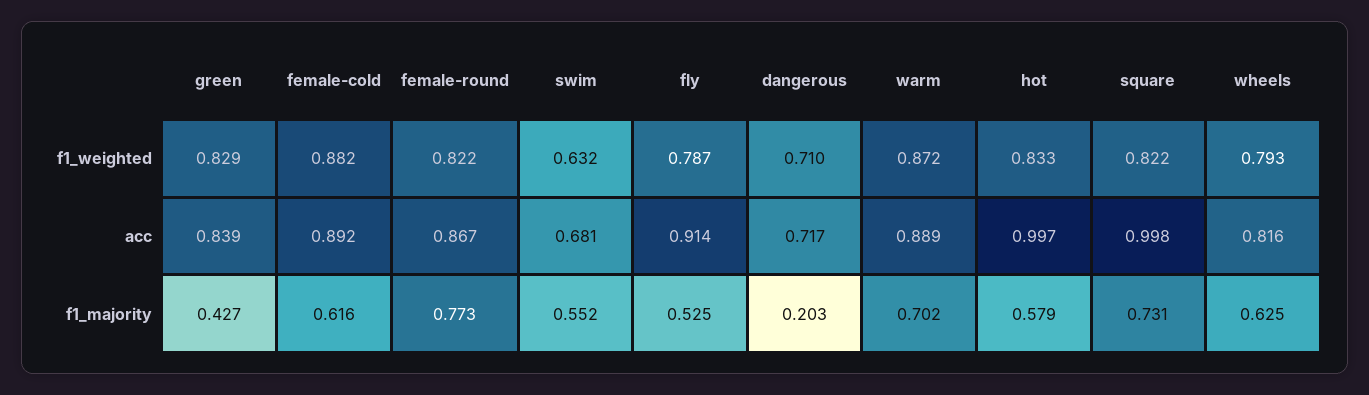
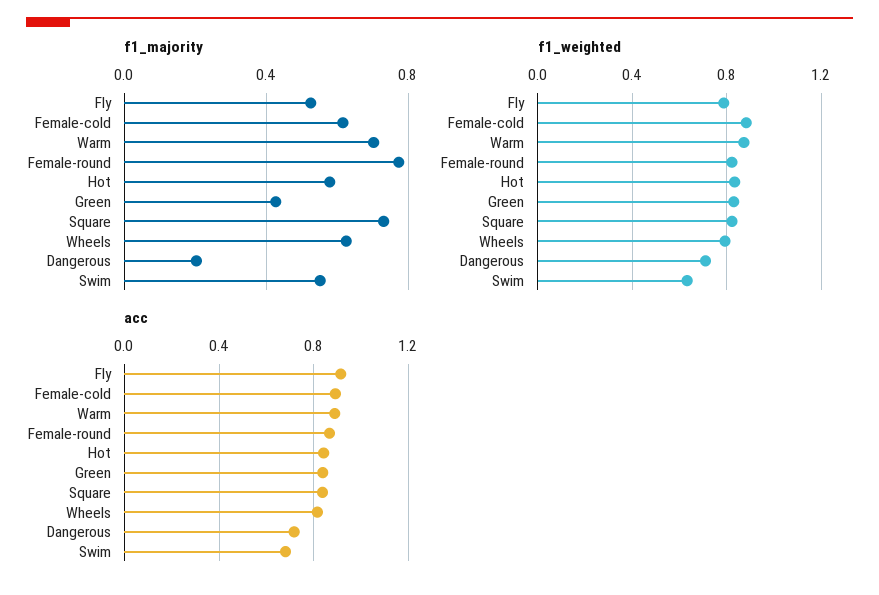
acc, hot: 0.997 -> 0.85
acc, square: 0.998 -> 0.85

